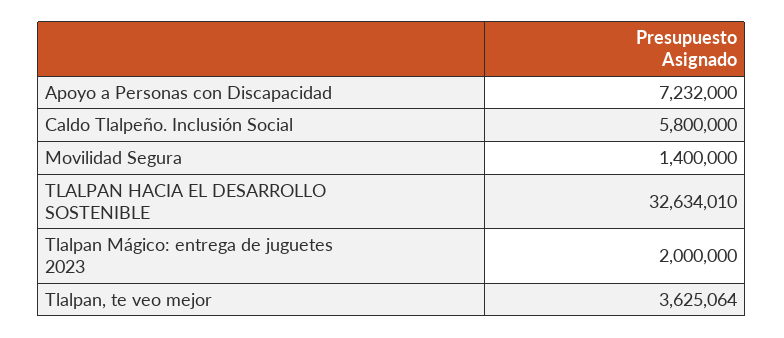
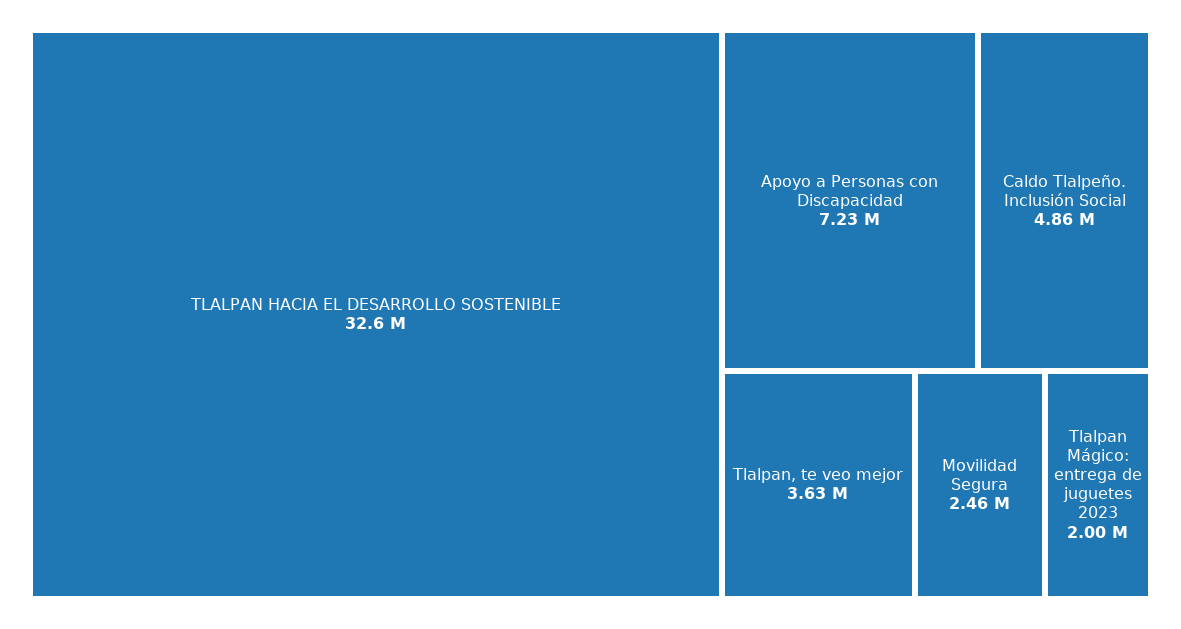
Caldo Tlalpeño. Inclusión Social: 5800000 -> 4860000
Movilidad Segura: 1400000 -> 2460000

